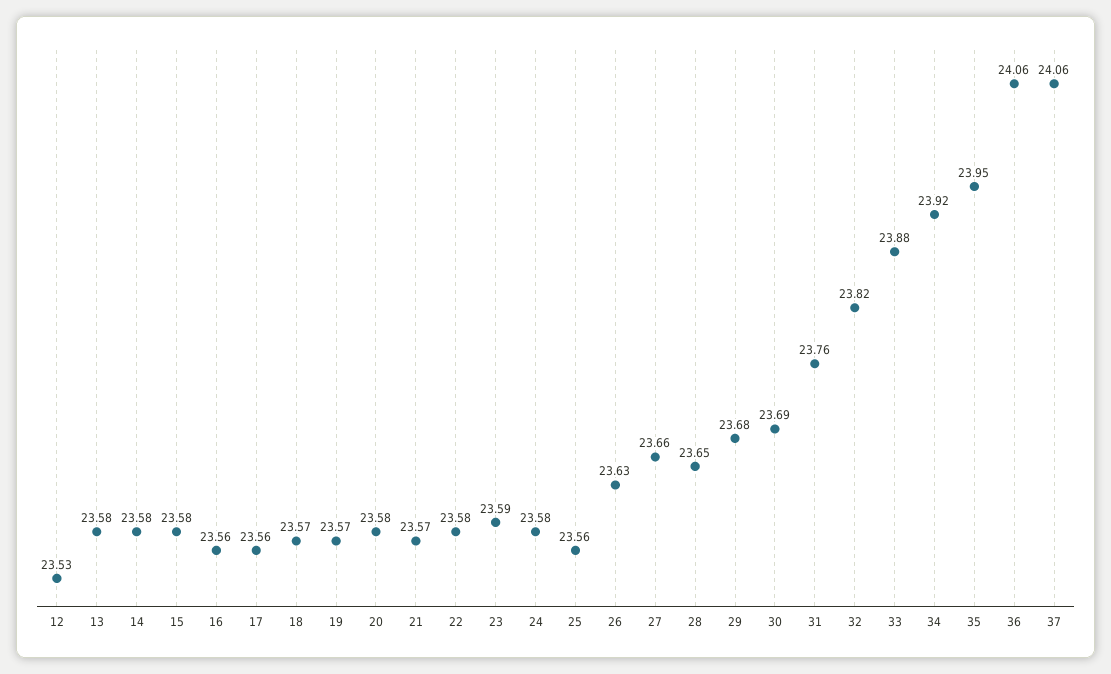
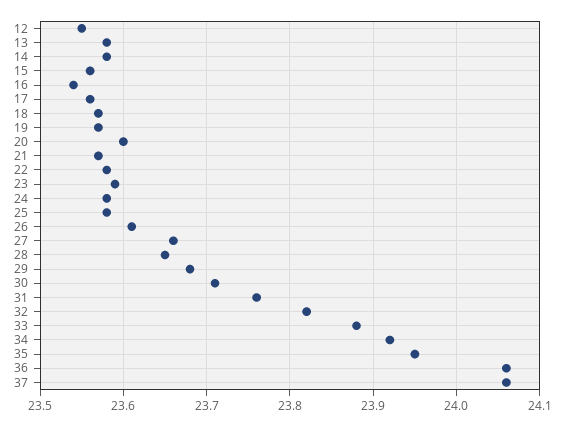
12: 23.53 -> 23.55
15: 23.58 -> 23.56
16: 23.56 -> 23.54
20: 23.58 -> 23.6
25: 23.56 -> 23.58
26: 23.63 -> 23.61
30: 23.69 -> 23.71

